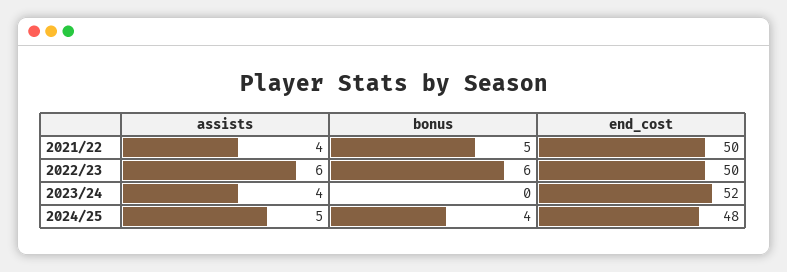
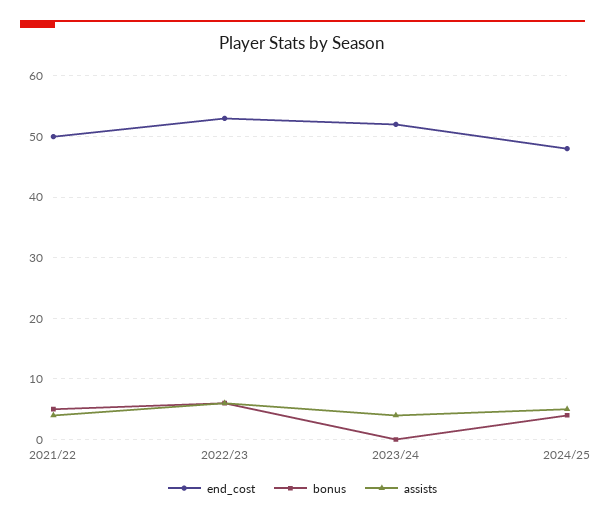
end_cost, 2022/23: 50 -> 53

